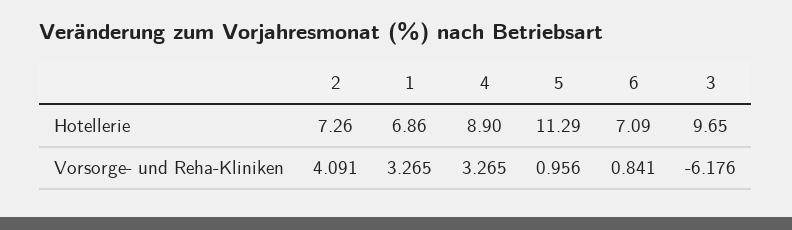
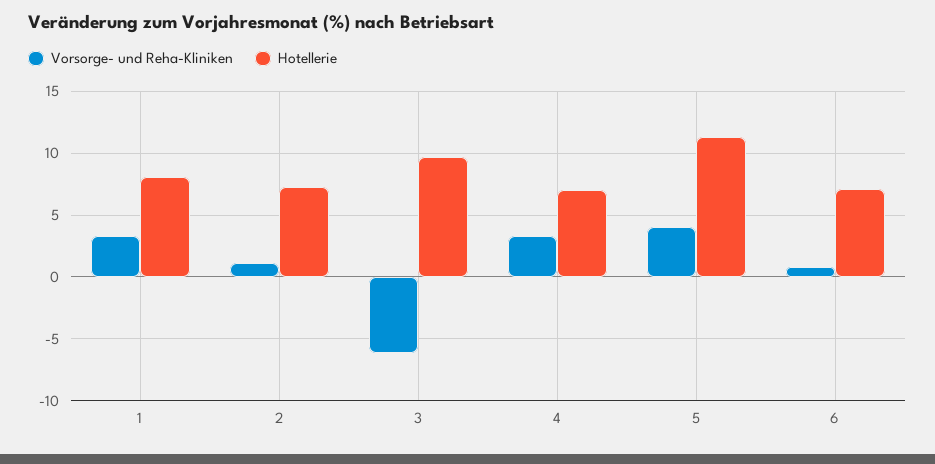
Hotellerie, 1: 6.86 -> 8
Hotellerie, 4: 8.9 -> 7
Vorsorge- und Reha-Kliniken, 2: 4.091 -> 1
Vorsorge- und Reha-Kliniken, 5: 0.956 -> 4

